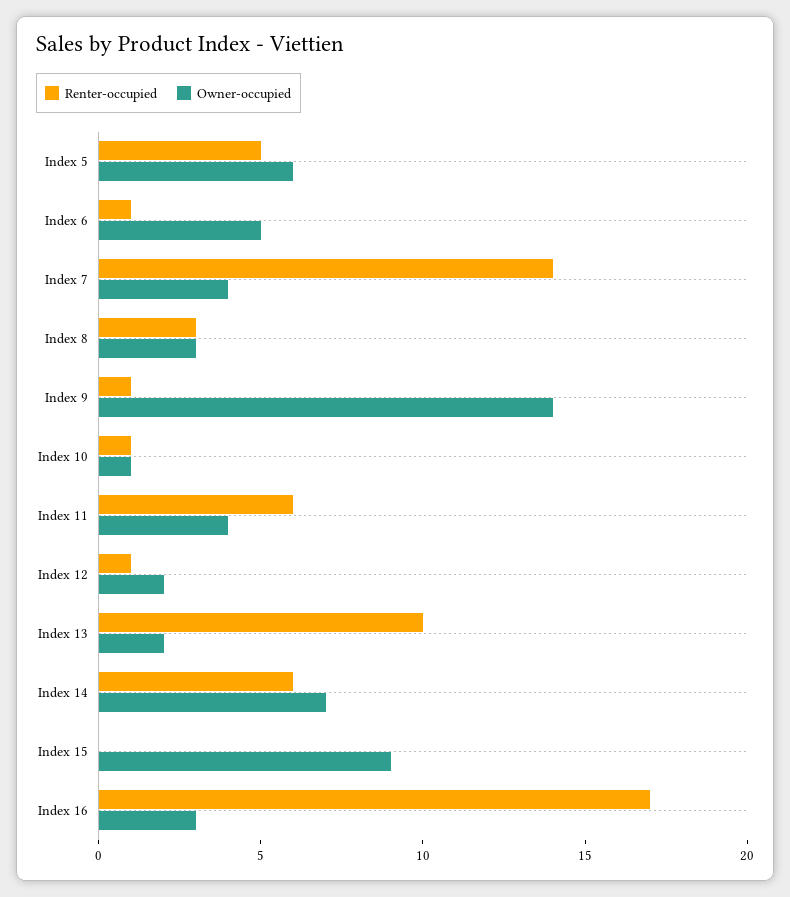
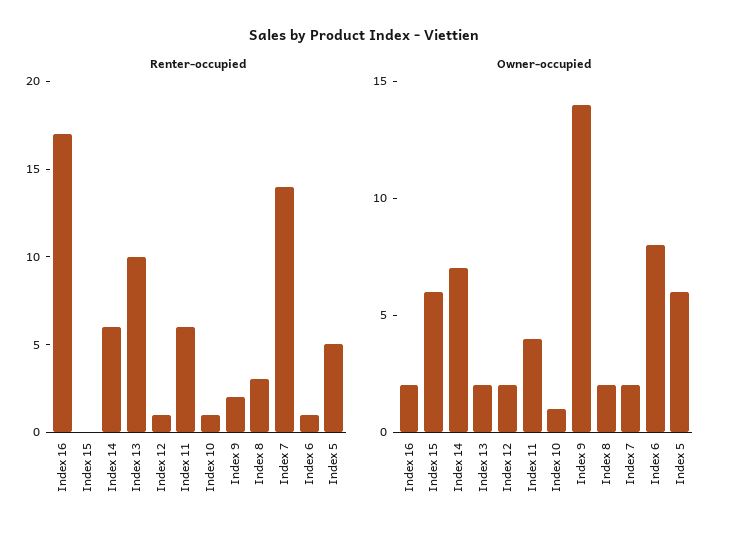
Owner-occupied, Index 6: 5 -> 8
Owner-occupied, Index 7: 4 -> 2
Owner-occupied, Index 8: 3 -> 2
Renter-occupied, Index 9: 1 -> 2
Owner-occupied, Index 15: 9 -> 6
Owner-occupied, Index 16: 3 -> 2

